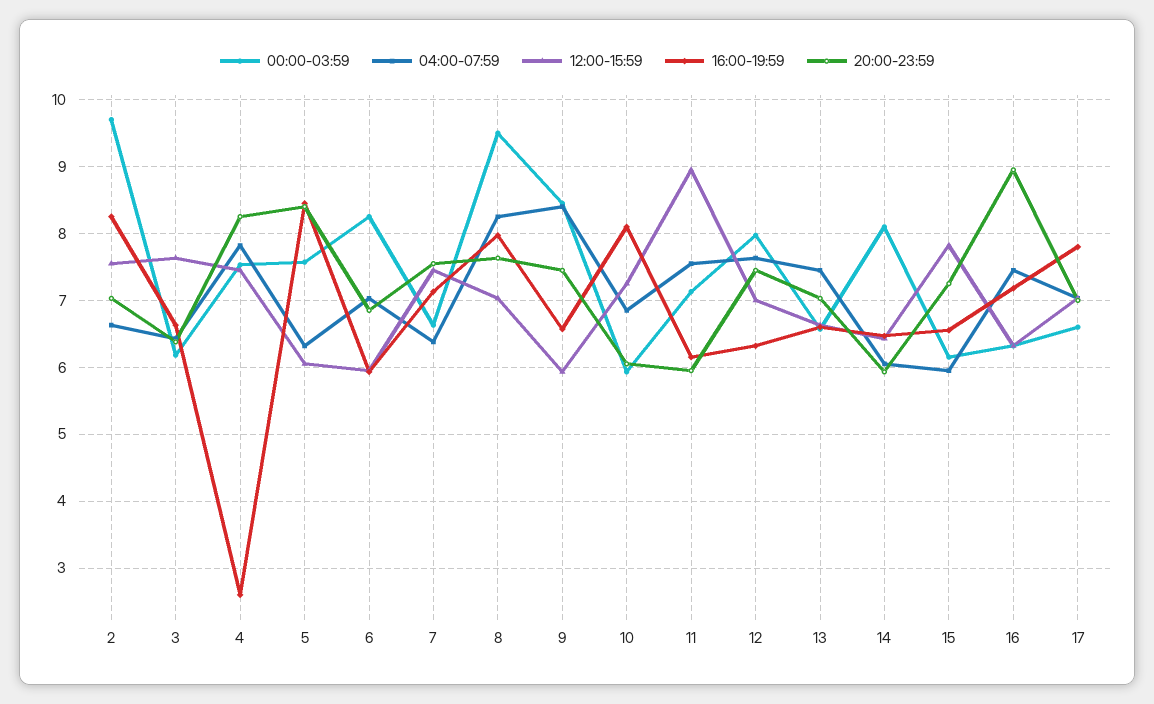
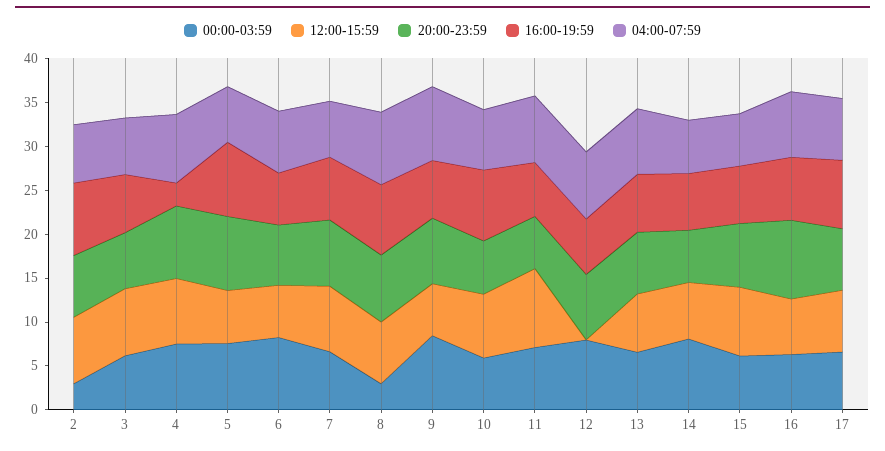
00:00-03:59, 2: 9.7 -> 3
00:00-03:59, 8: 9.5 -> 3
12:00-15:59, 12: 7 -> 0

